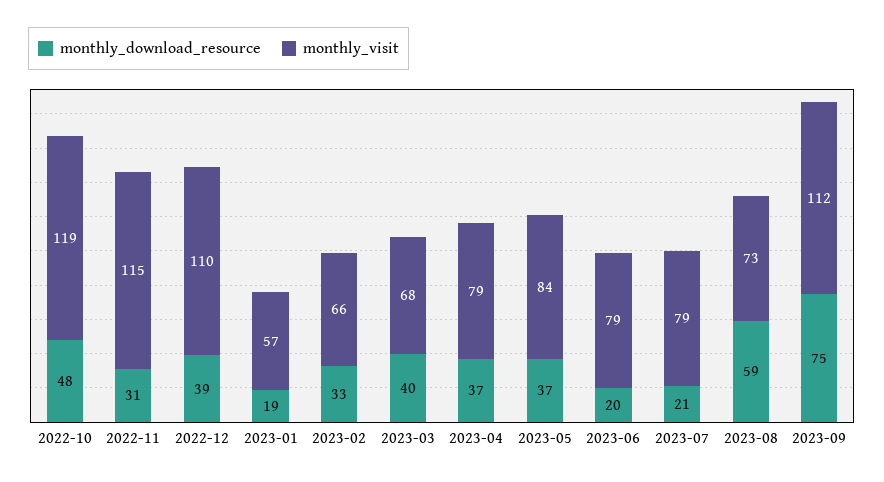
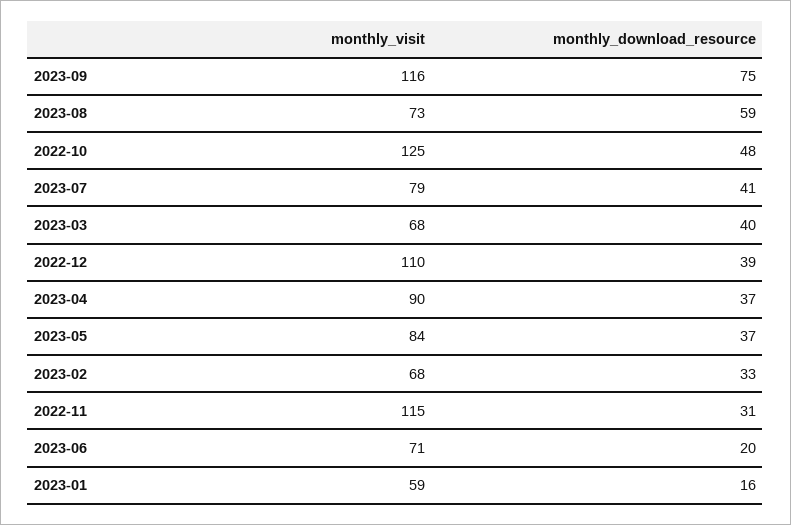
monthly_visit, 2022-10: 119 -> 125
monthly_download_resource, 2023-01: 19 -> 16
monthly_visit, 2023-01: 57 -> 59
monthly_visit, 2023-02: 66 -> 68
monthly_visit, 2023-04: 79 -> 90
monthly_visit, 2023-06: 79 -> 71
monthly_download_resource, 2023-07: 21 -> 41
monthly_visit, 2023-09: 112 -> 116

